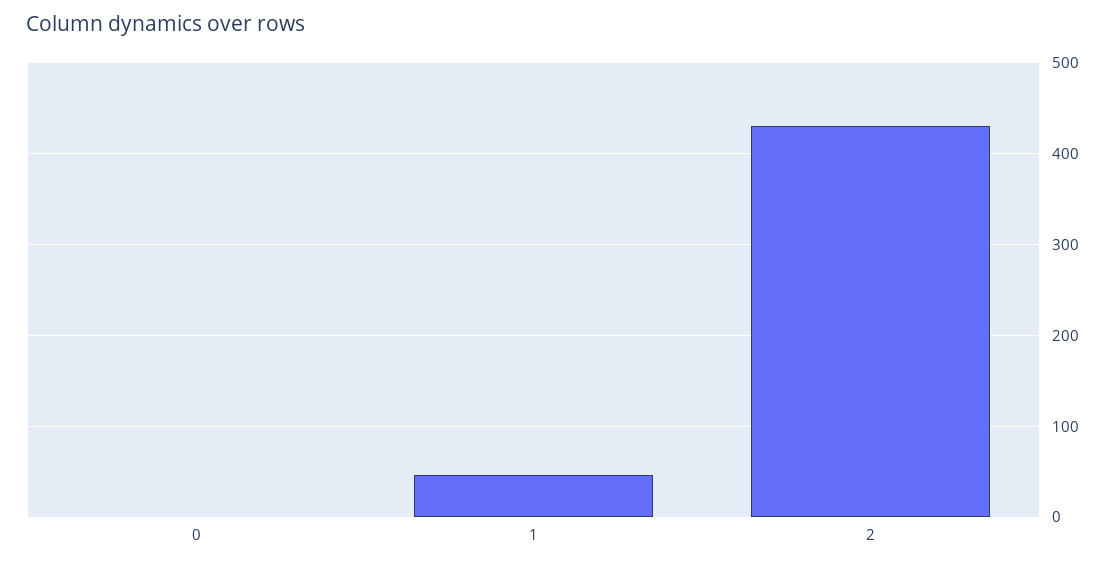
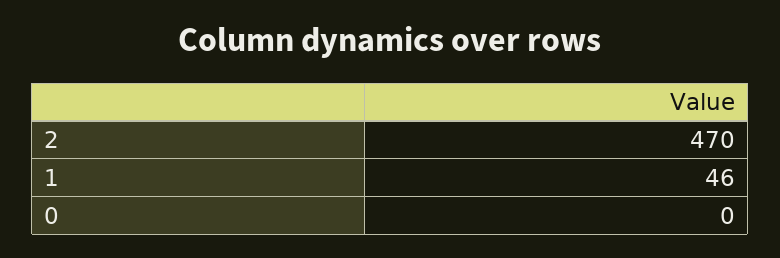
2: 430 -> 470

